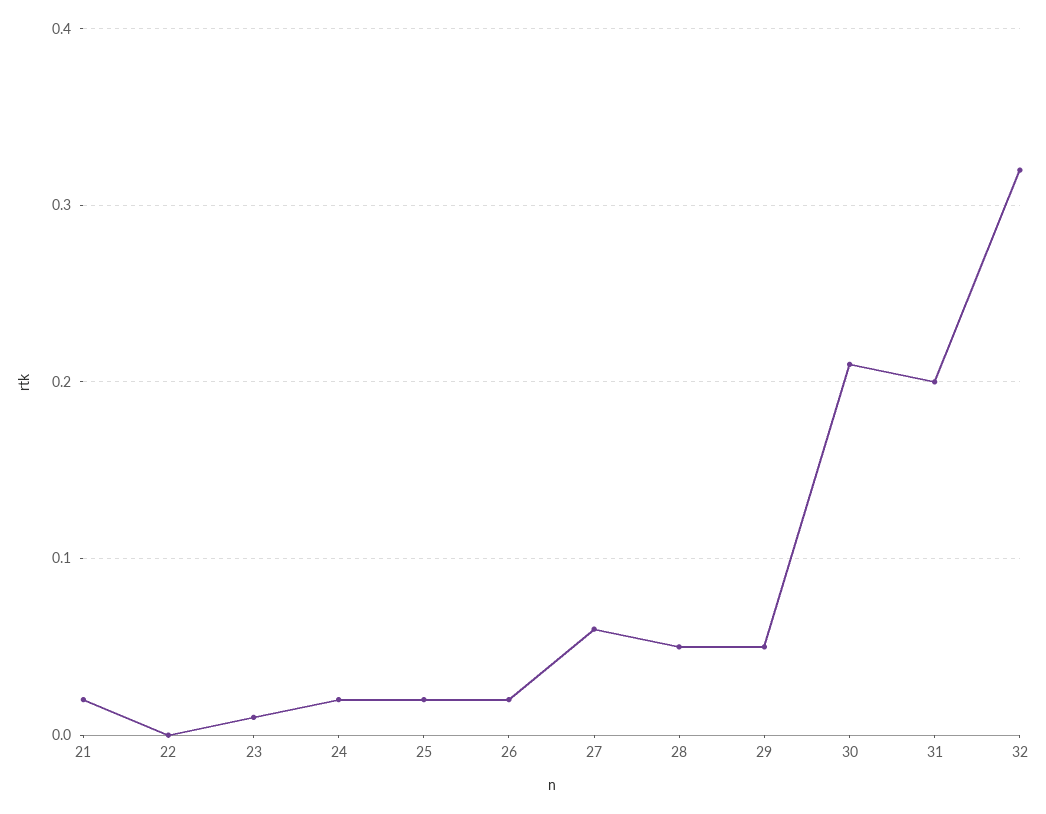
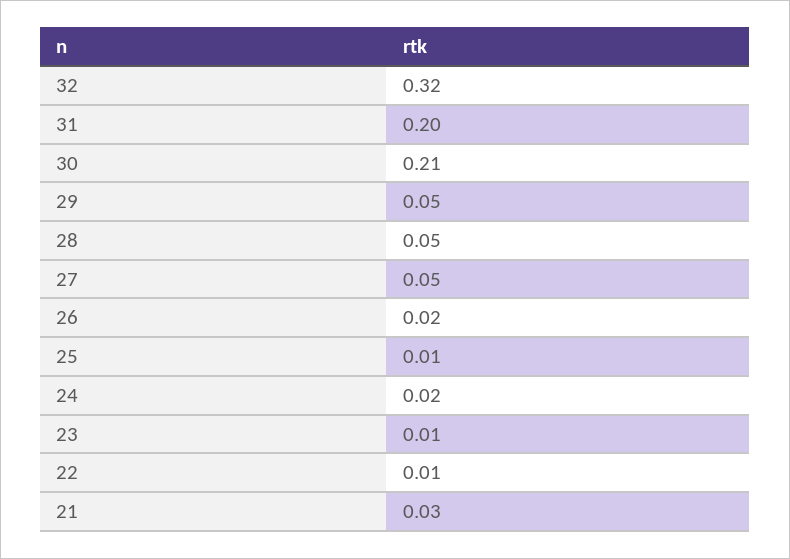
21: 0.02 -> 0.03
22: 0 -> 0.01
25: 0.02 -> 0.01
27: 0.06 -> 0.05

